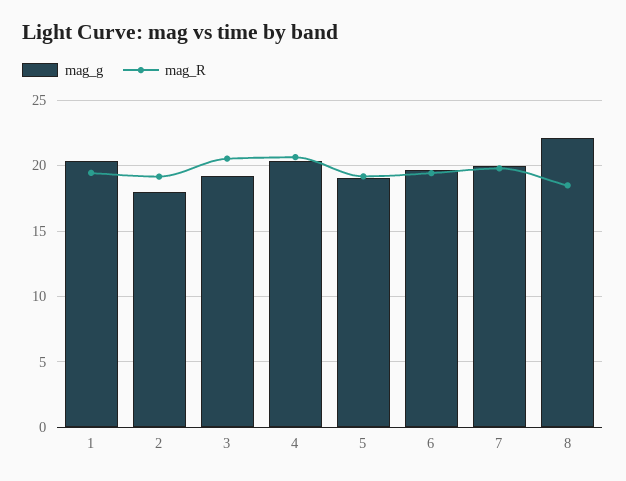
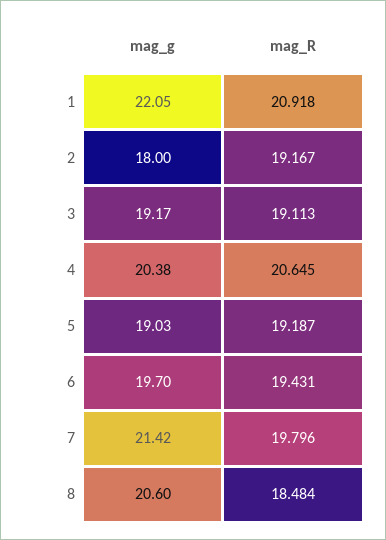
mag_g, 1: 20.5 -> 22.05
mag_R, 1: 19.5 -> 20.918
mag_R, 3: 20.5 -> 19.113
mag_g, 7: 20 -> 21.42
mag_g, 8: 22 -> 20.6

